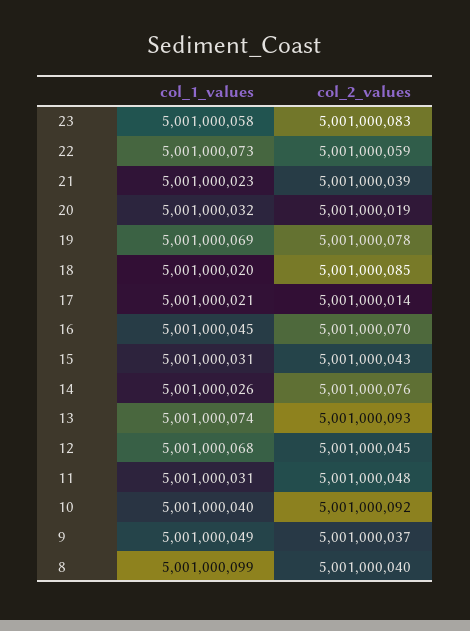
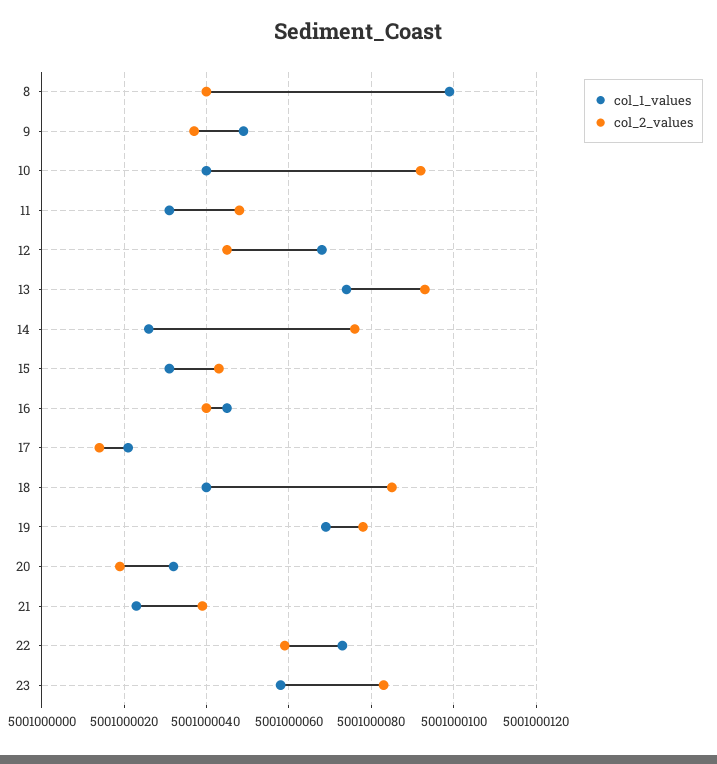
col_1_values, 18: 5001000020 -> 5001000040
col_2_values, 16: 5001000070 -> 5001000040

